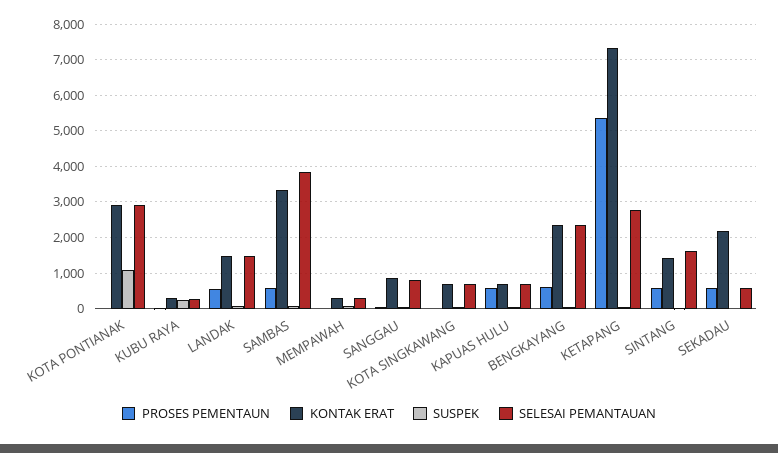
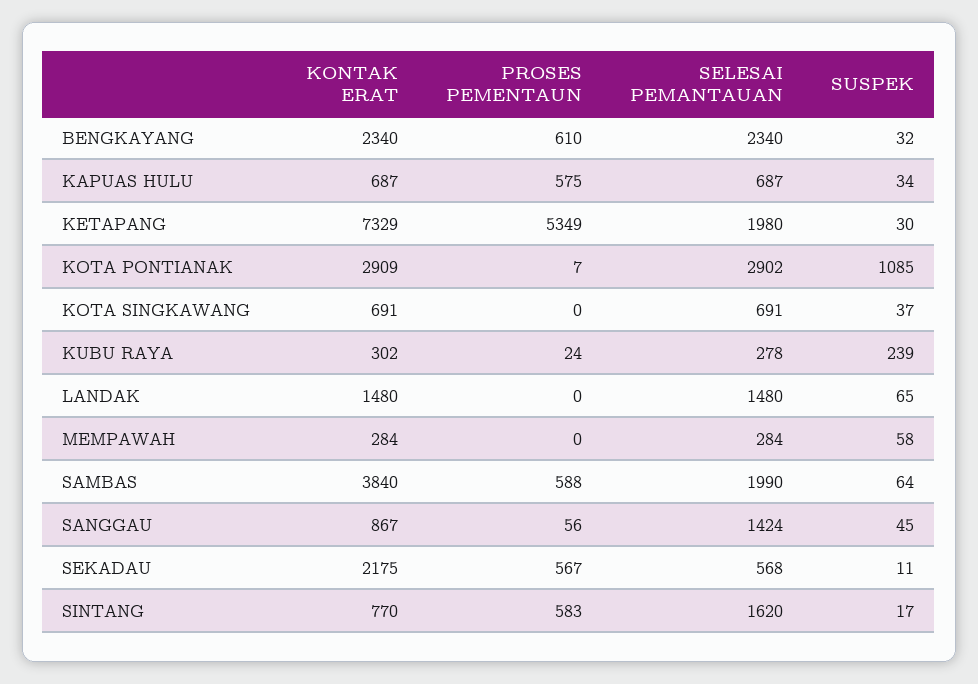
PROSES PEMENTAUN, LANDAK: 600 -> 0
KONTAK ERAT, SAMBAS: 3400 -> 3840
SELESAI PEMANTAUAN, SAMBAS: 3800 -> 1990
SELESAI PEMANTAUAN, SANGGAU: 800 -> 1424
SELESAI PEMANTAUAN, KETAPANG: 2800 -> 1980
KONTAK ERAT, SINTANG: 1400 -> 770

